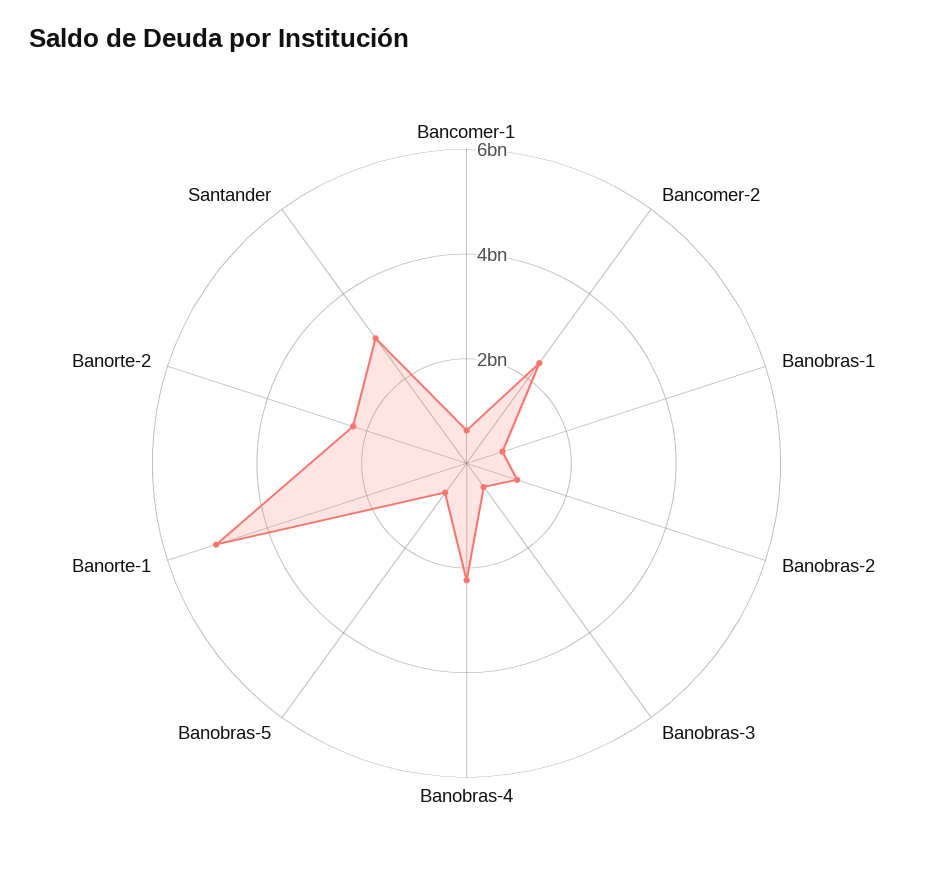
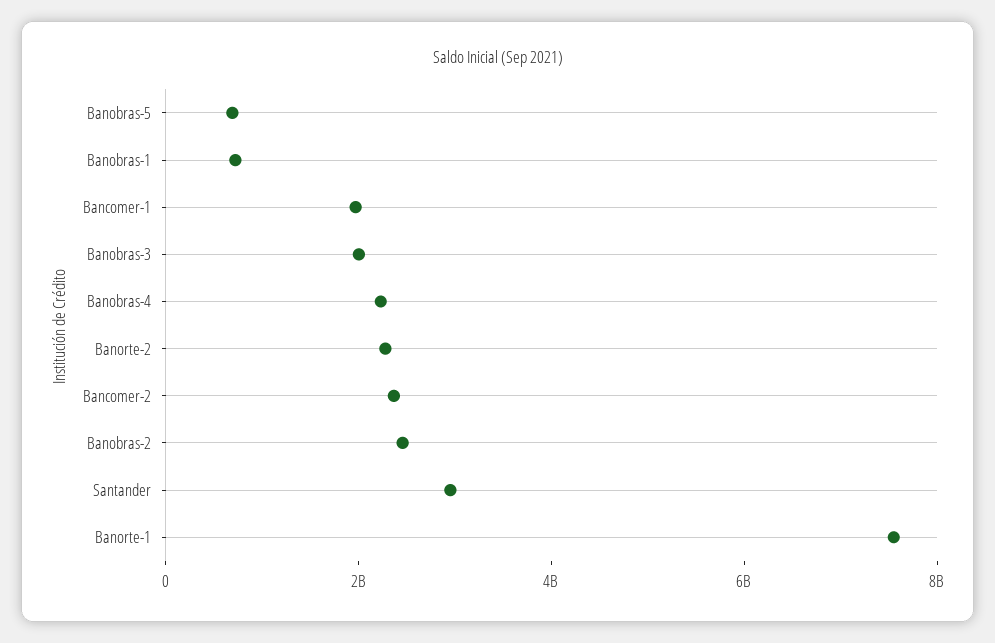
Bancomer-1: 500000000 -> 2000000000
Banobras-2: 1000000000 -> 2500000000
Banobras-3: 500000000 -> 2000000000
Banorte-1: 5000000000 -> 7500000000

